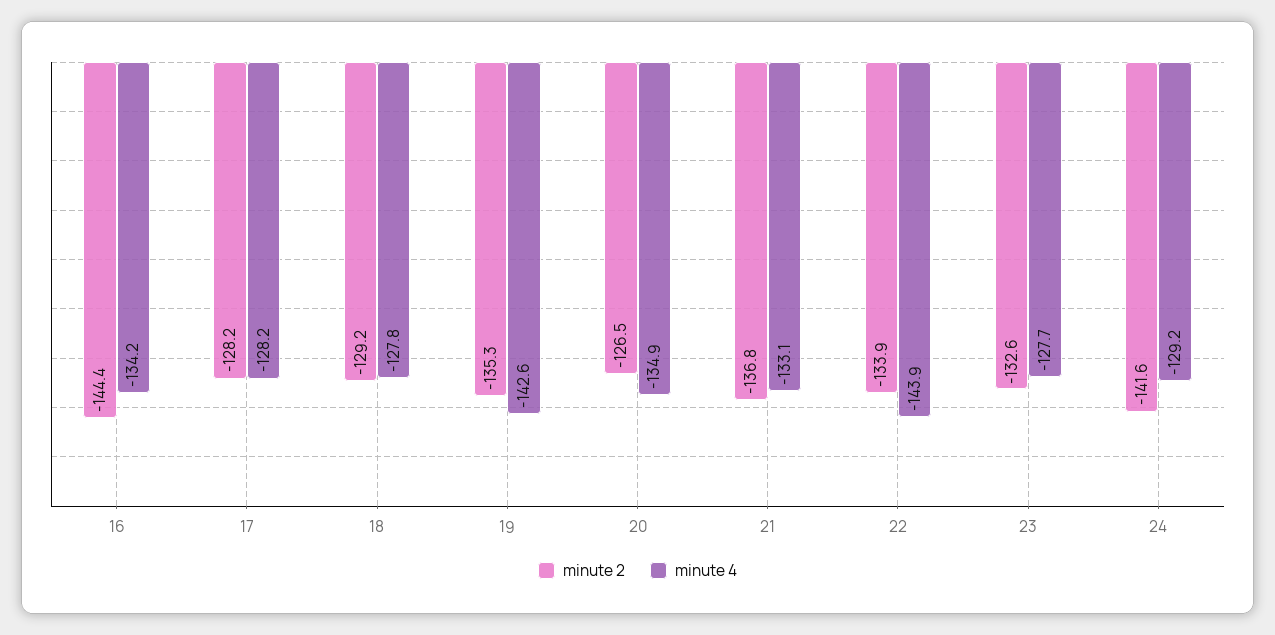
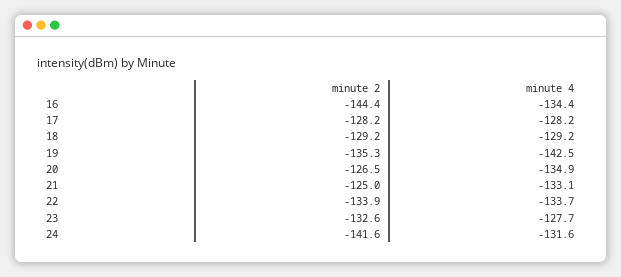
minute 4, 16: -134.2 -> -134.4
minute 4, 18: -127.8 -> -129.2
minute 4, 19: -142.6 -> -142.5
minute 2, 21: -136.8 -> -125
minute 4, 22: -143.9 -> -133.7
minute 4, 24: -129.2 -> -131.6

